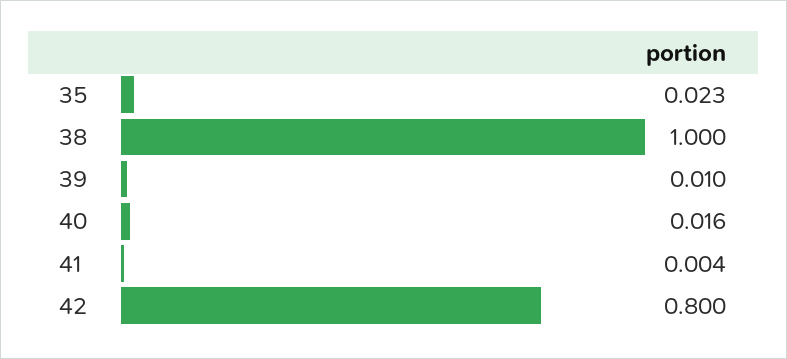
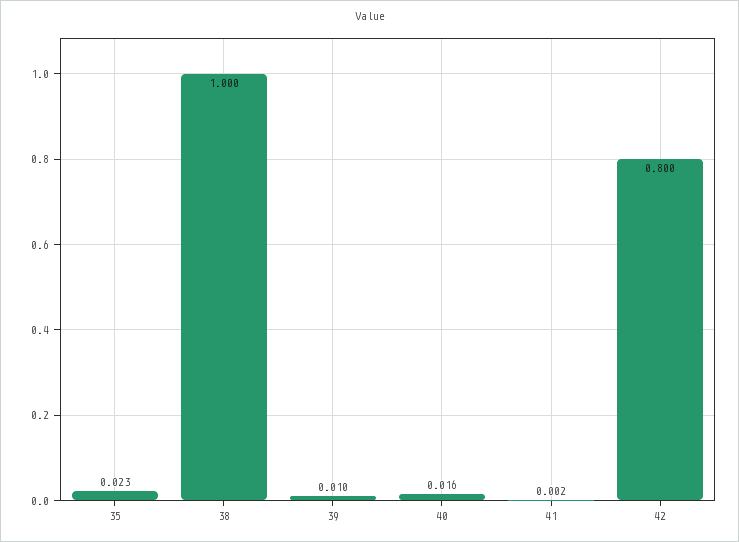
41: 0.004 -> 0.002

